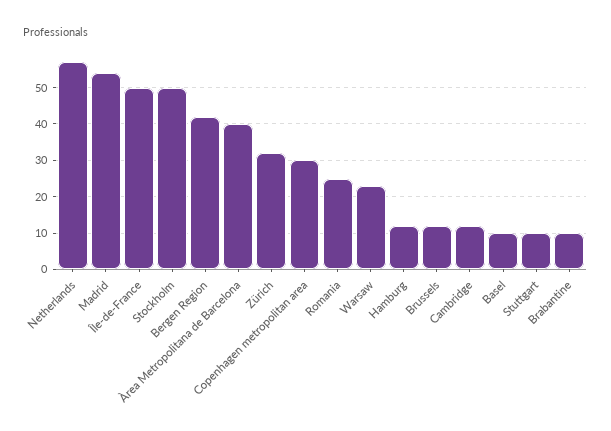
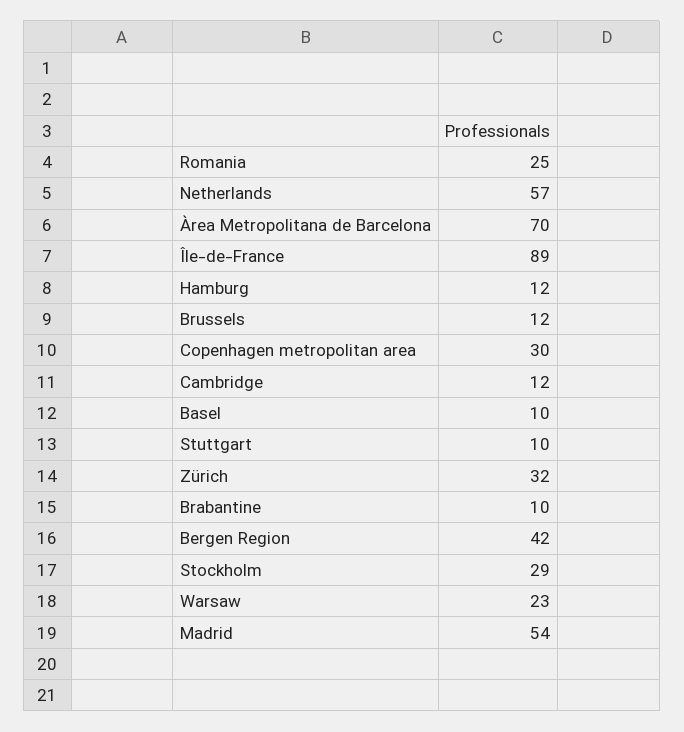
Île-de-France: 50 -> 89
Stockholm: 50 -> 29
Àrea Metropolitana de Barcelona: 40 -> 70

